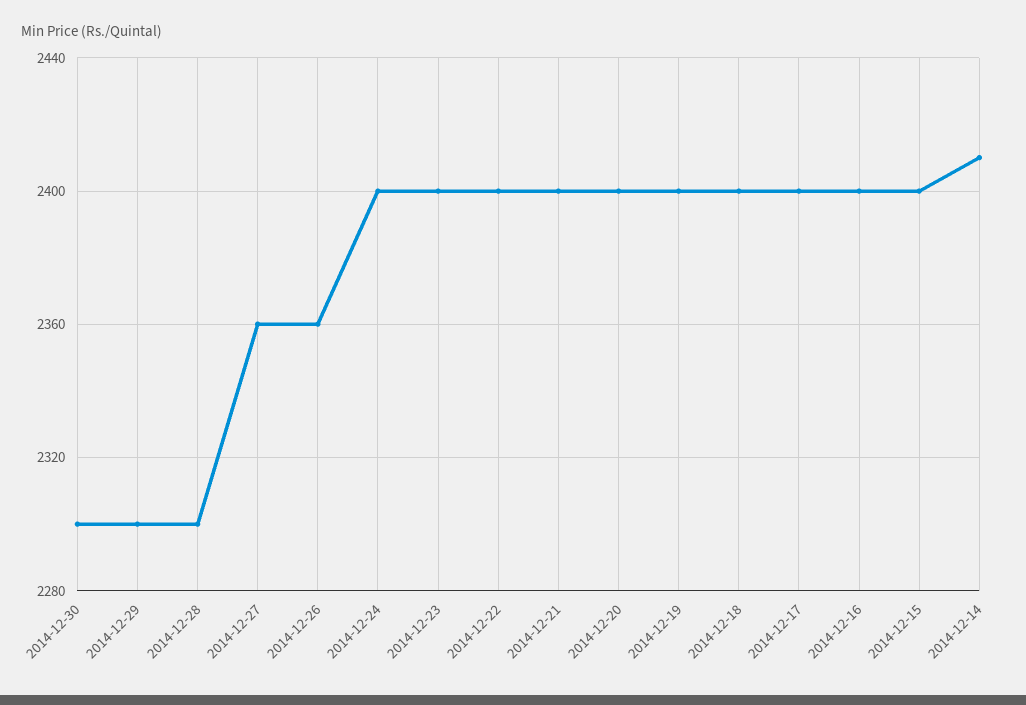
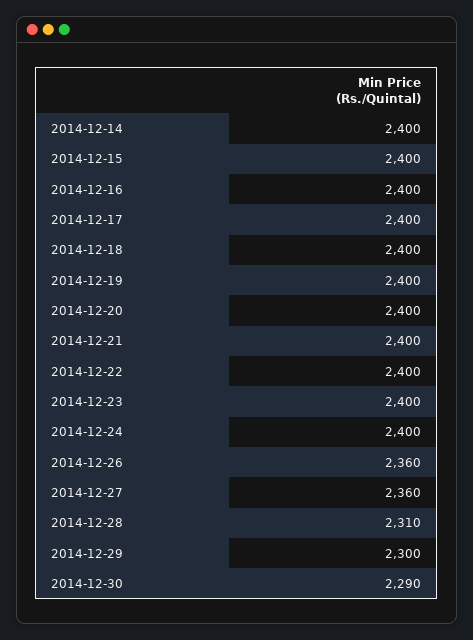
2014-12-30: 2300 -> 2290
2014-12-28: 2300 -> 2310
2014-12-14: 2410 -> 2400

